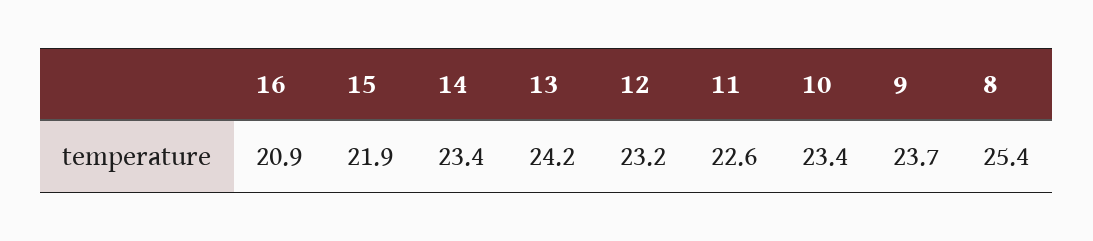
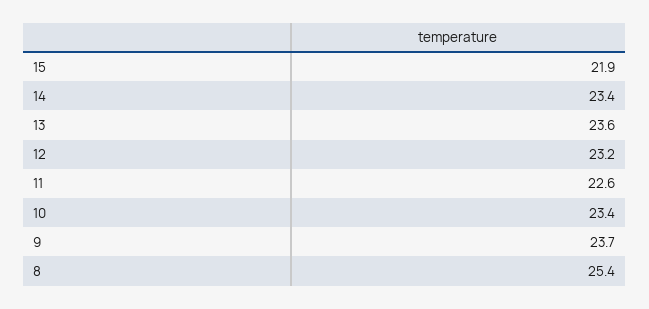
16: 20.9 -> none
13: 24.2 -> 23.6

